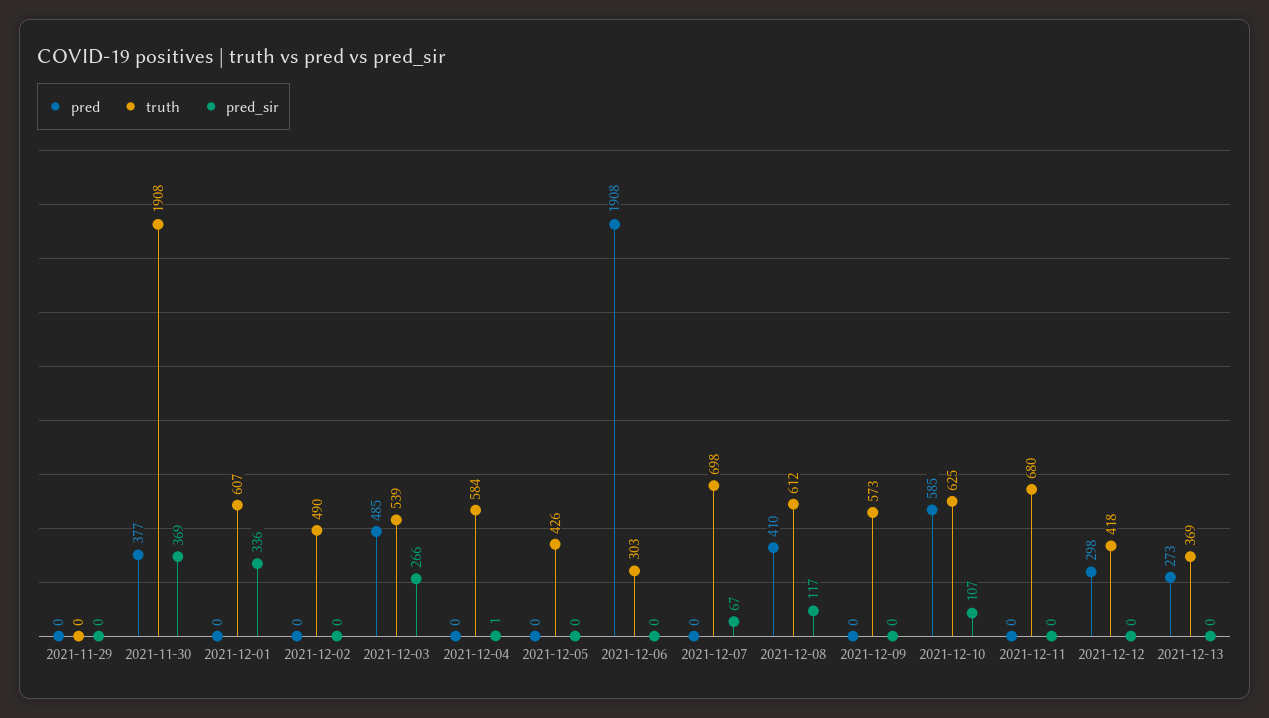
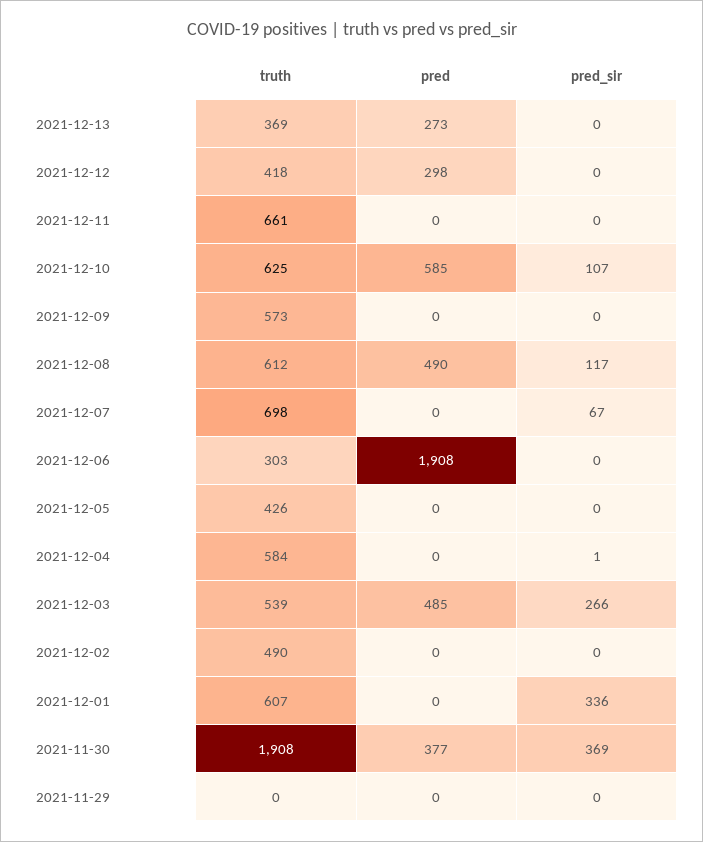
pred, 2021-12-08: 410 -> 490
truth, 2021-12-11: 680 -> 661

